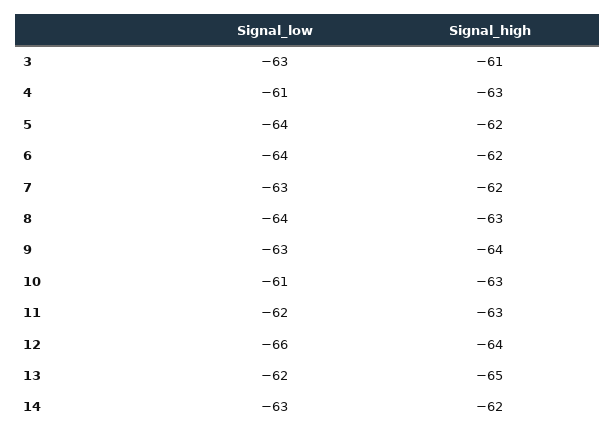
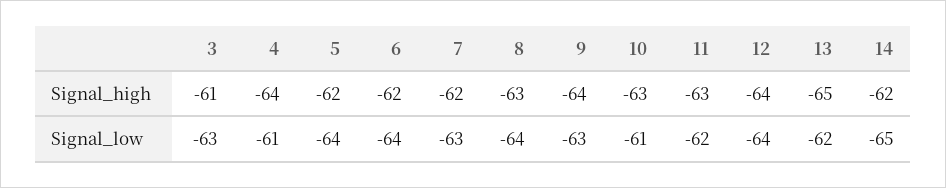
Signal_high, 4: -63 -> -64
Signal_low, 12: -66 -> -64
Signal_low, 14: -63 -> -65

